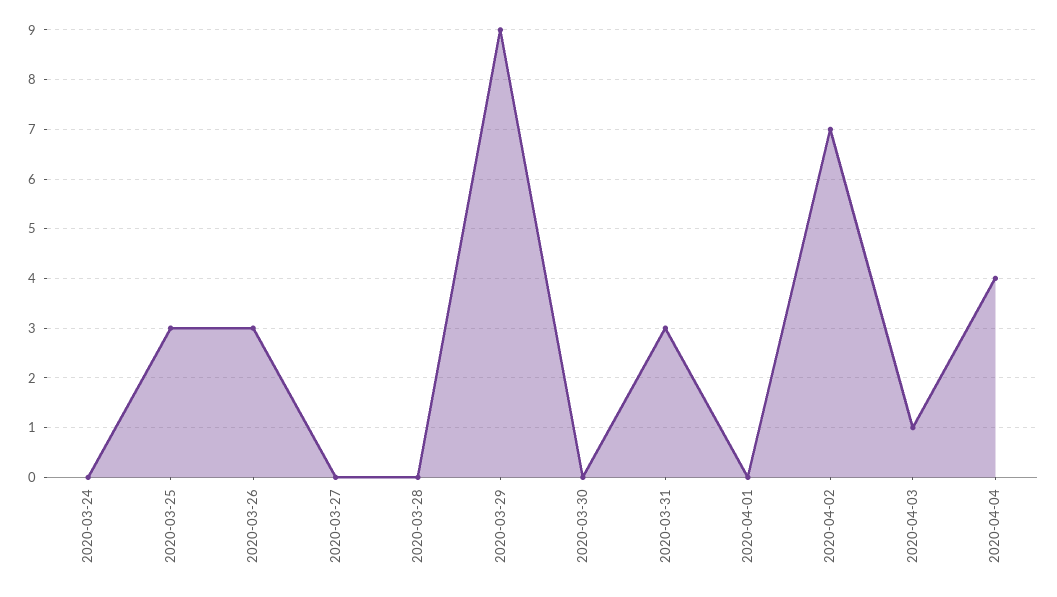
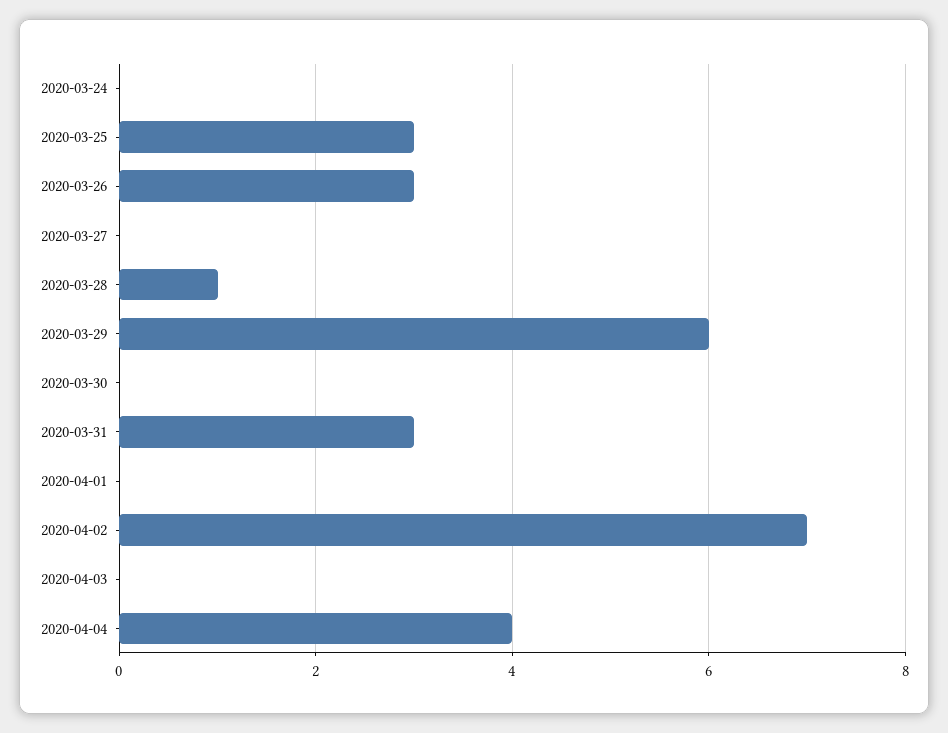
2020-03-28: 0 -> 1
2020-03-29: 9 -> 6
2020-04-03: 1 -> 0

